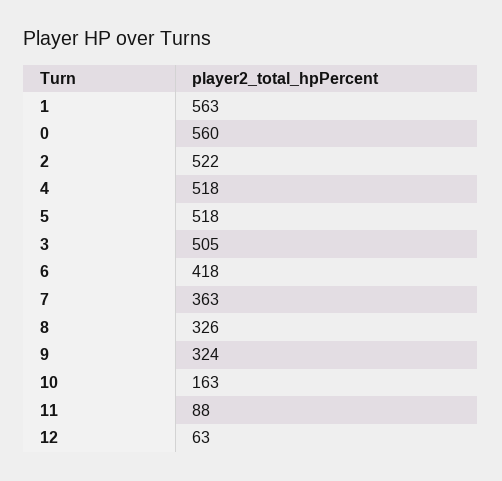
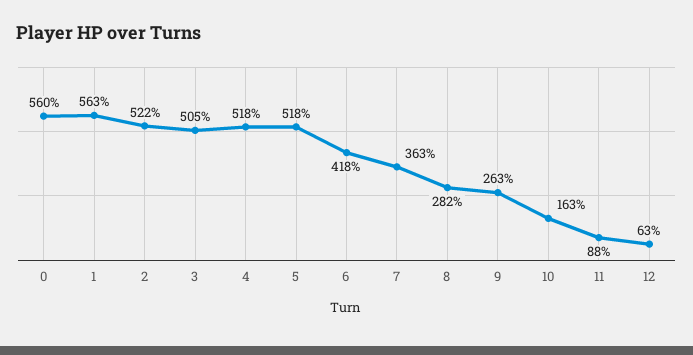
8: 326 -> 282
9: 324 -> 263

